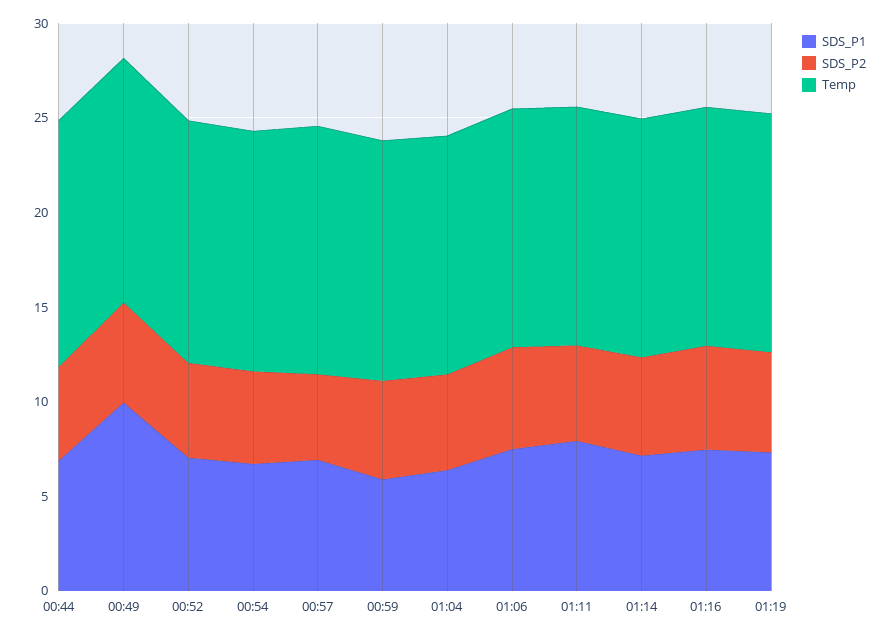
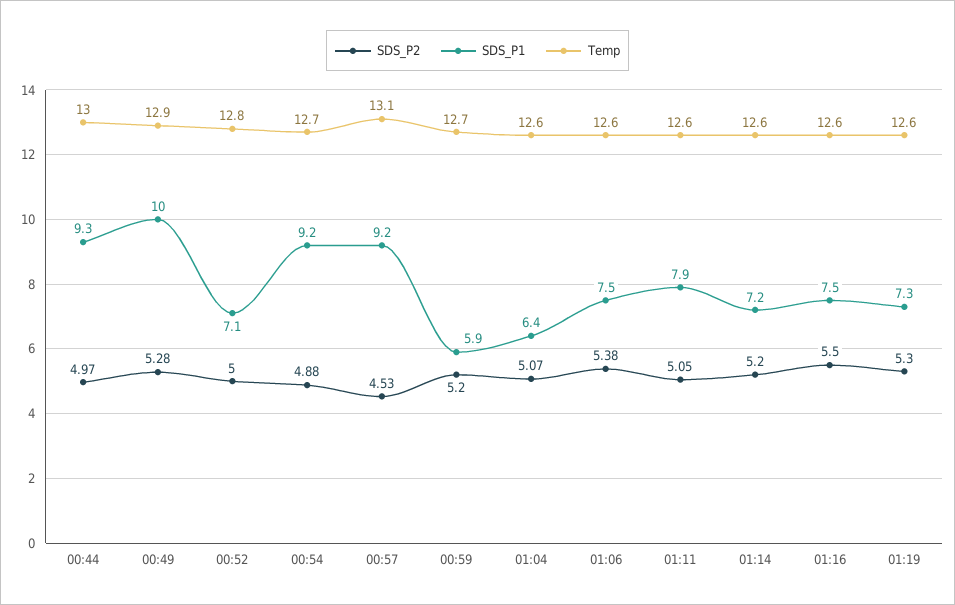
SDS_P1, 00:44: 7 -> 9.3
SDS_P1, 00:54: 7 -> 9.2
SDS_P1, 00:57: 7 -> 9.2

